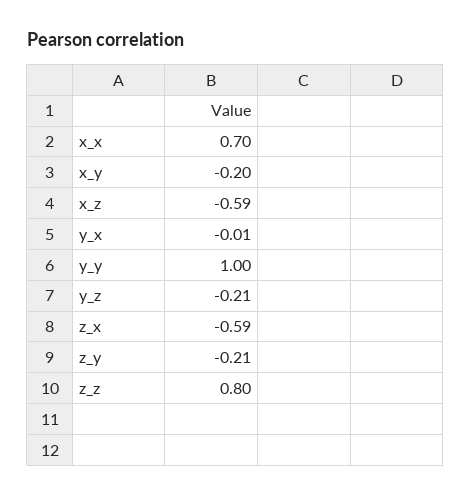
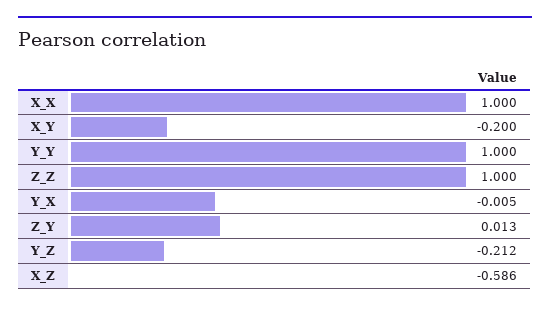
x_x: 0.7 -> 1
z_x: -0.59 -> none
z_y: -0.21 -> 0.013
z_z: 0.8 -> 1

